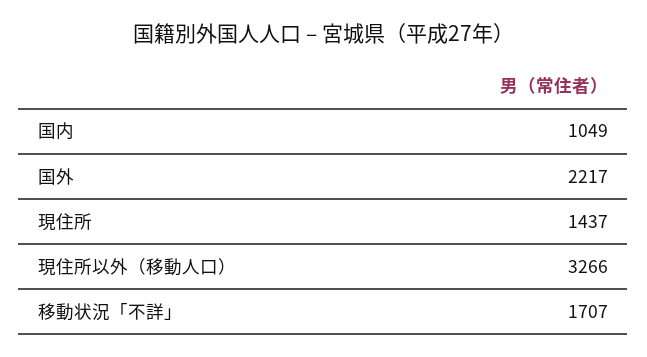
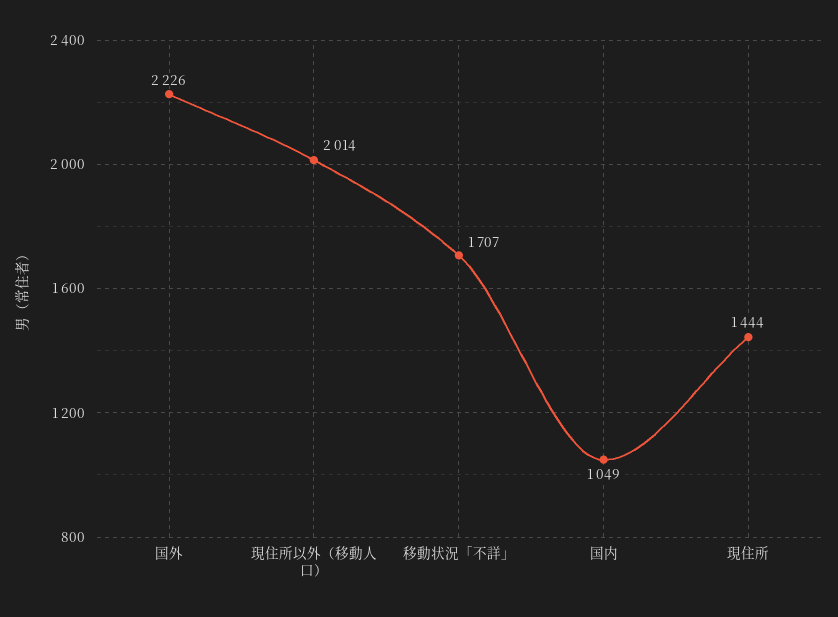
国外: 2217 -> 2226
現住所: 1437 -> 1444
現住所以外（移動人口）: 3266 -> 2014

